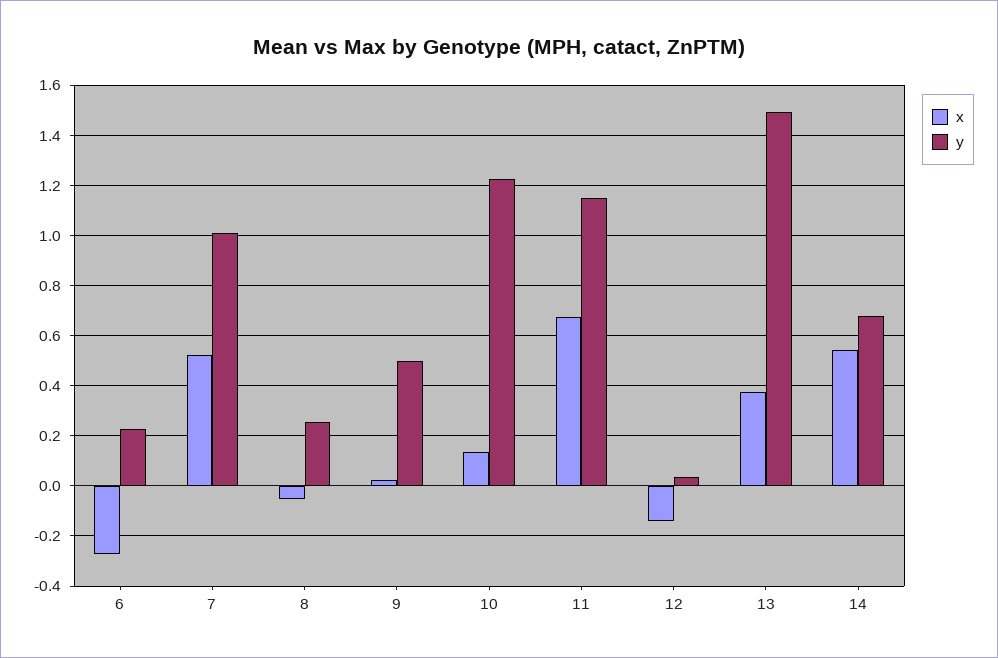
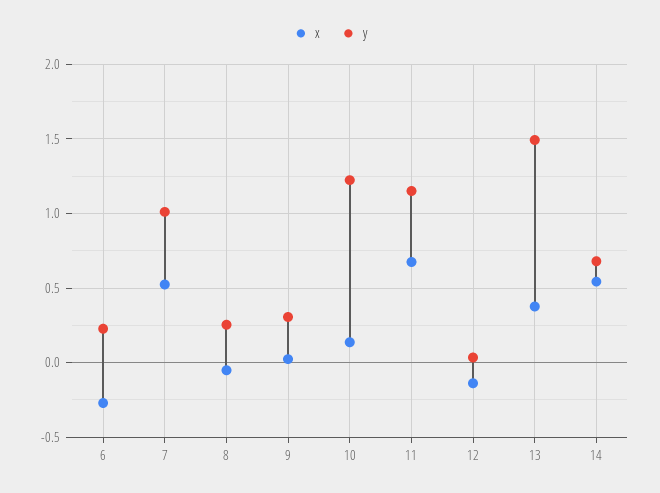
y, 9: 0.5 -> 0.3

